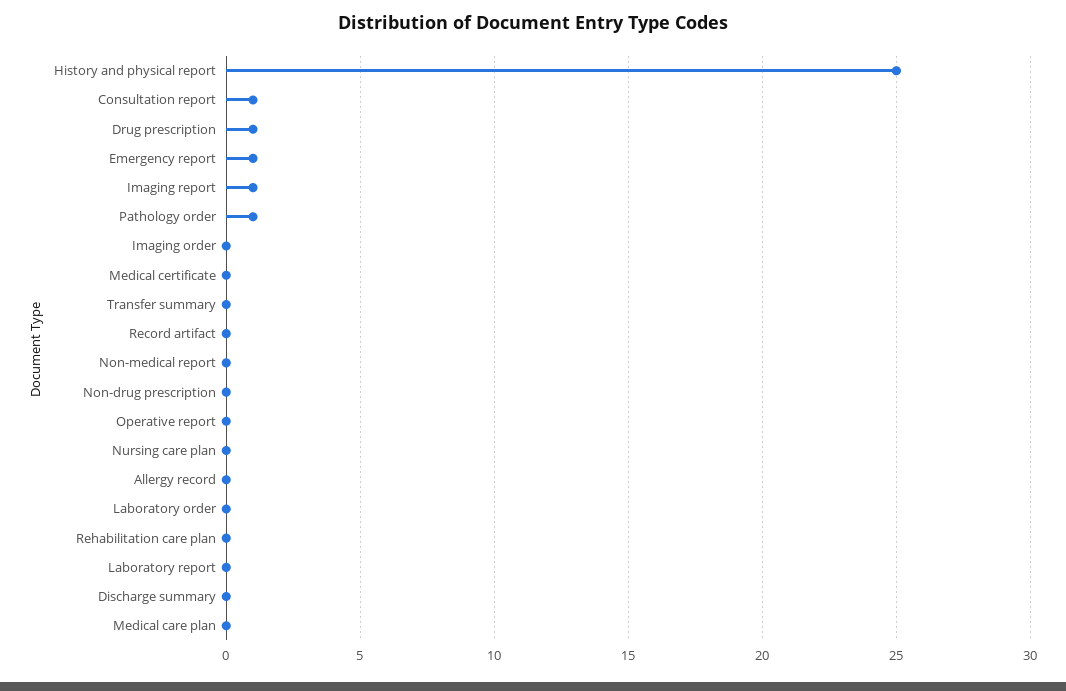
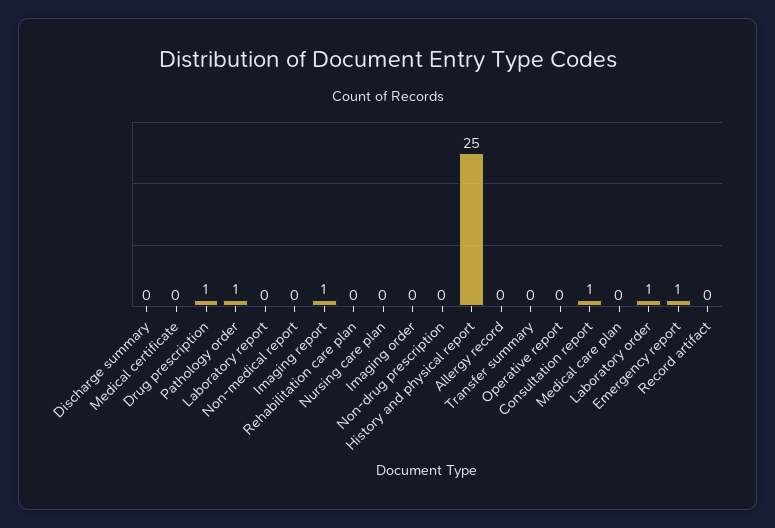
Laboratory order: 0 -> 1

